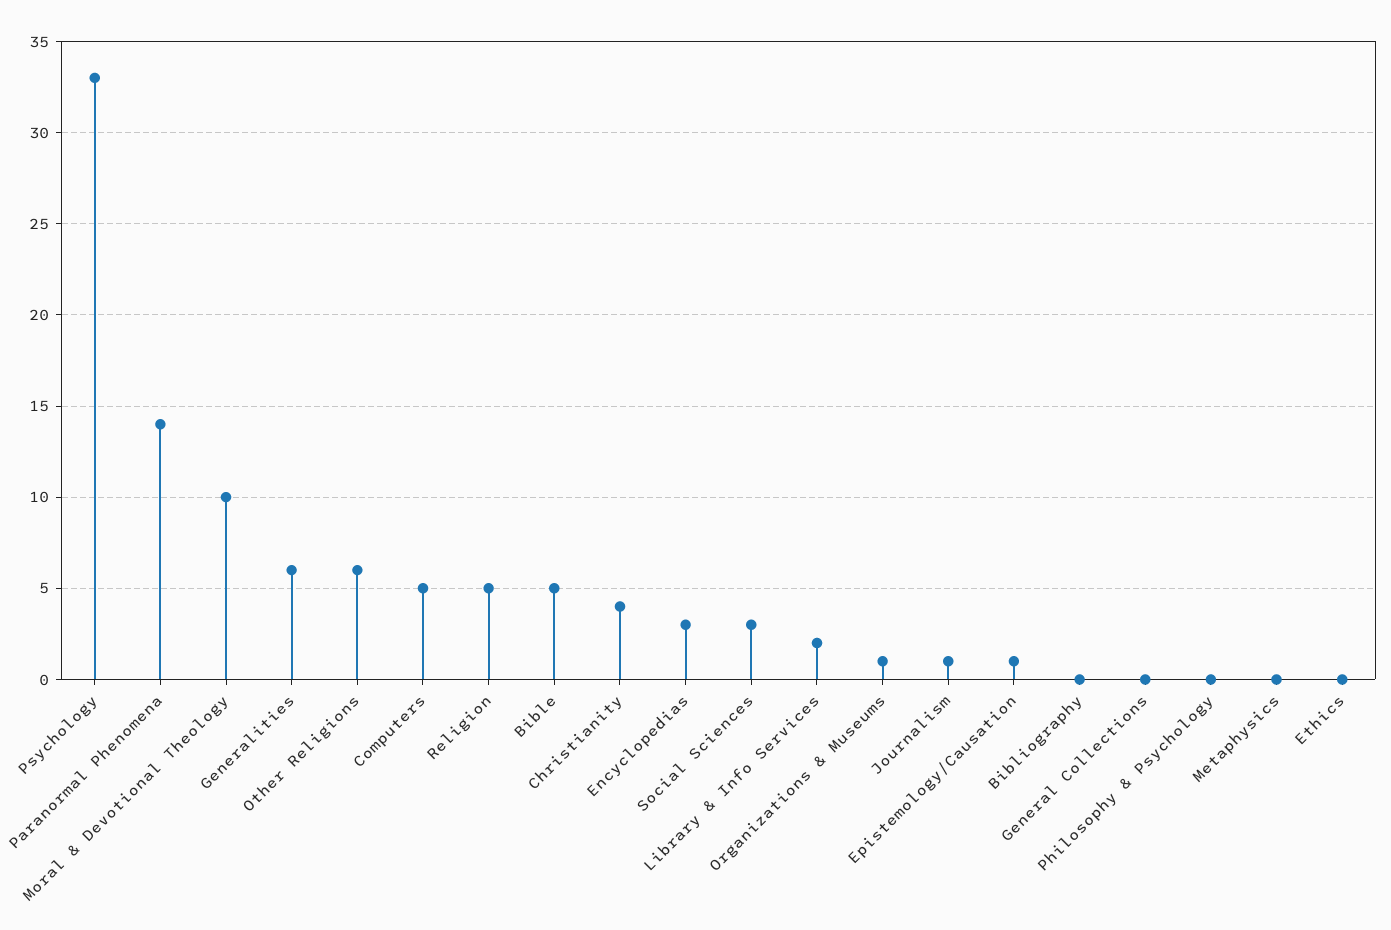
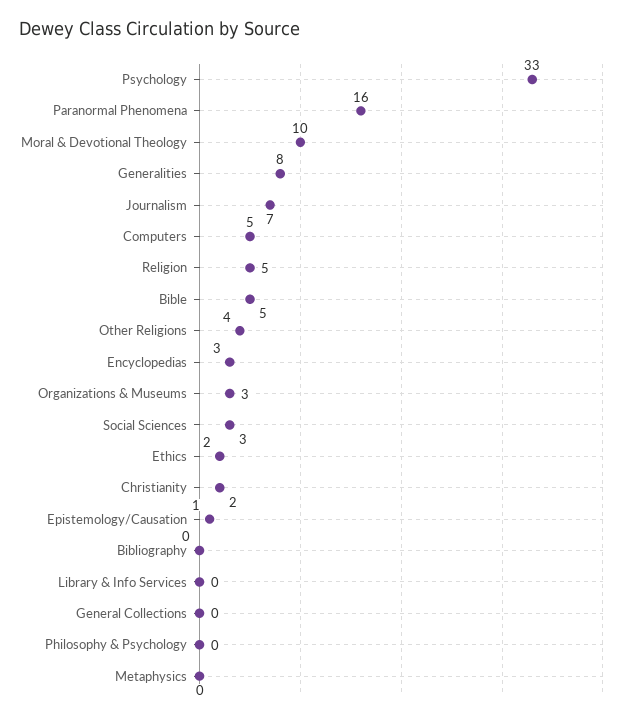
Paranormal Phenomena: 14 -> 16
Generalities: 6 -> 8
Other Religions: 6 -> 4
Christianity: 4 -> 2
Library & Info Services: 2 -> 0
Organizations & Museums: 1 -> 3
Journalism: 1 -> 7
Ethics: 0 -> 2

